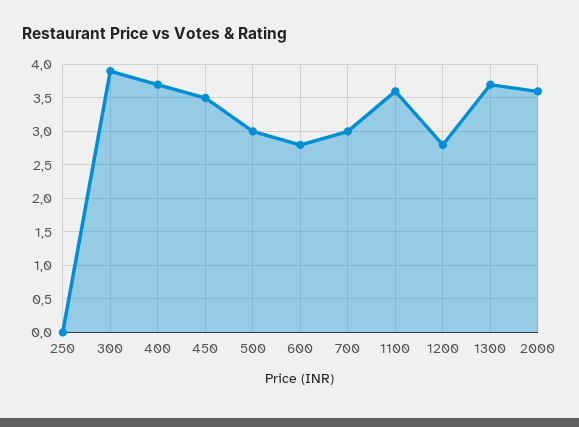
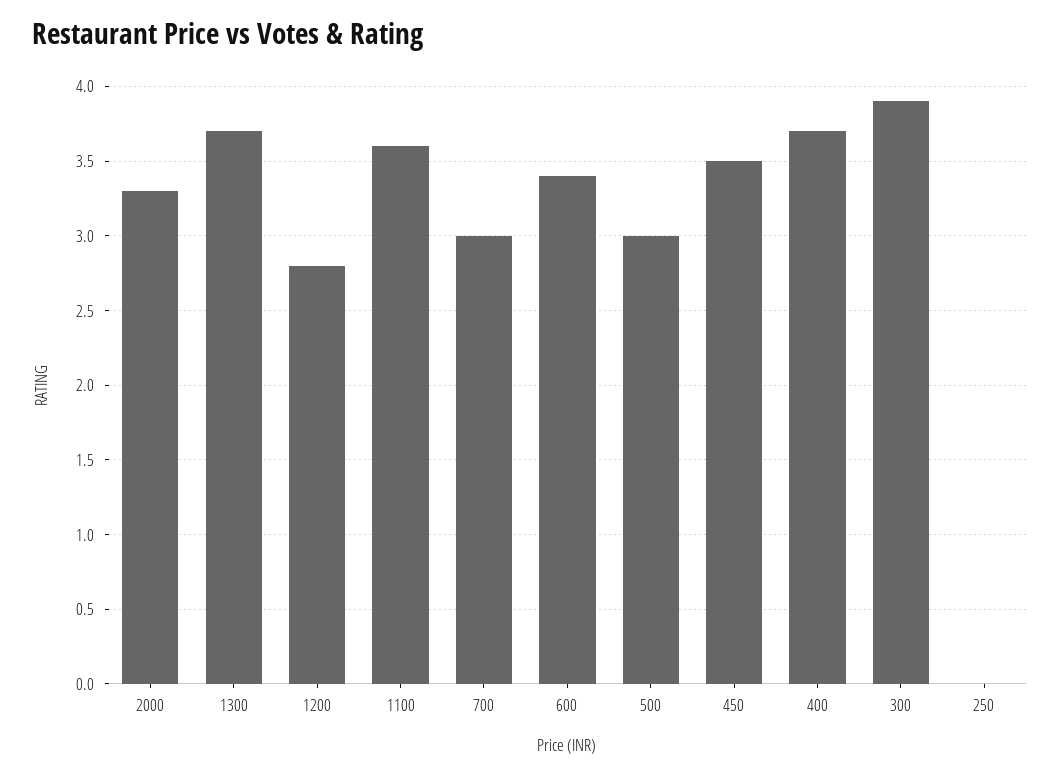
600: 2.8 -> 3.4
2000: 3.6 -> 3.3

